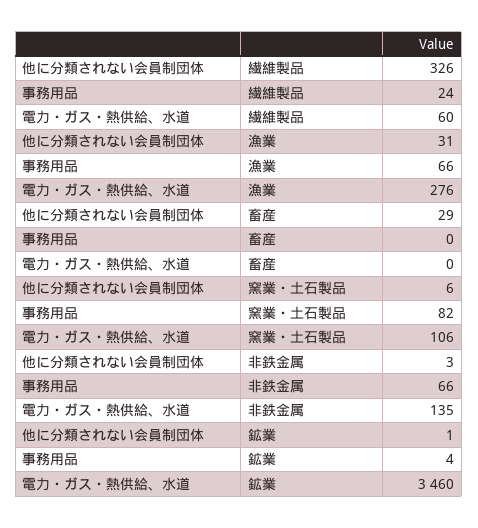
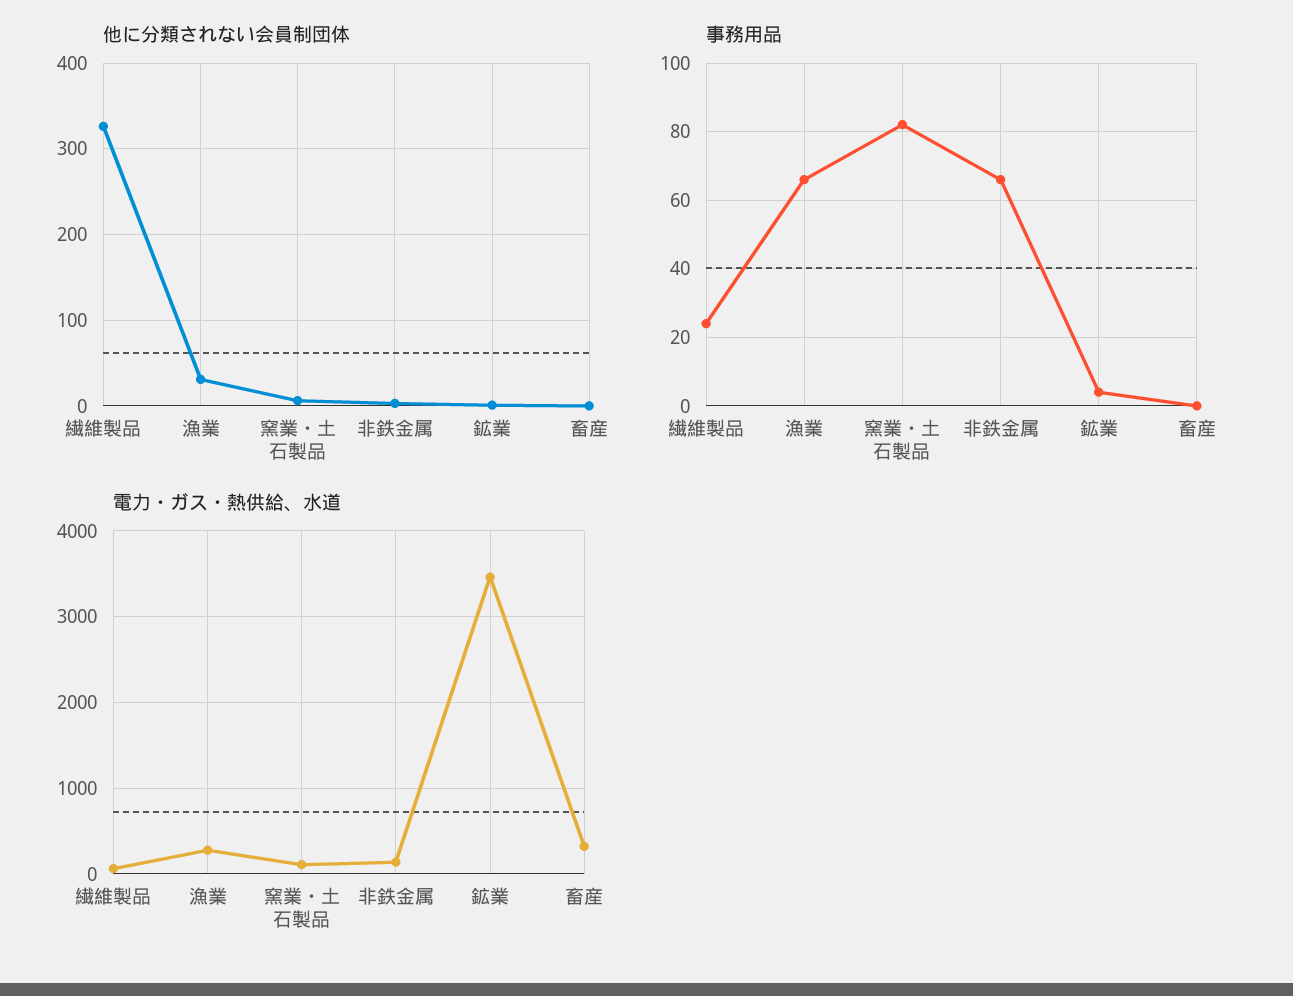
他に分類されない会員制団体, 畜産: 29 -> 0
電力・ガス・熱供給、水道, 畜産: 0 -> 300

